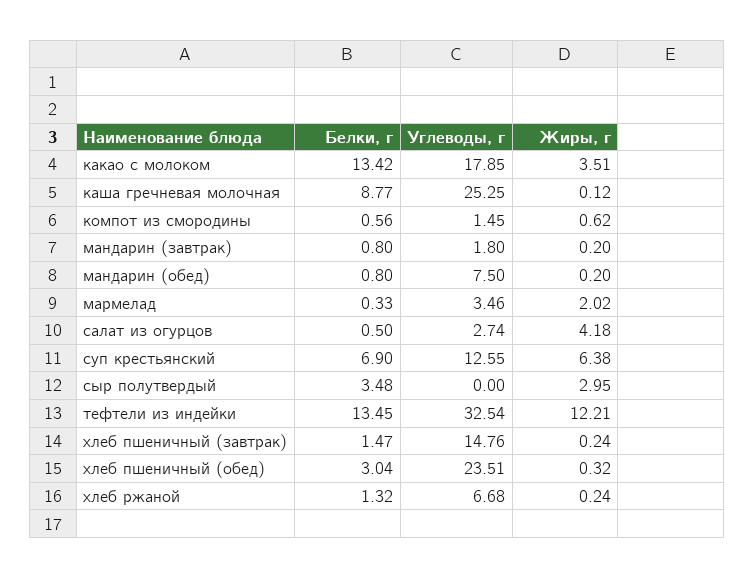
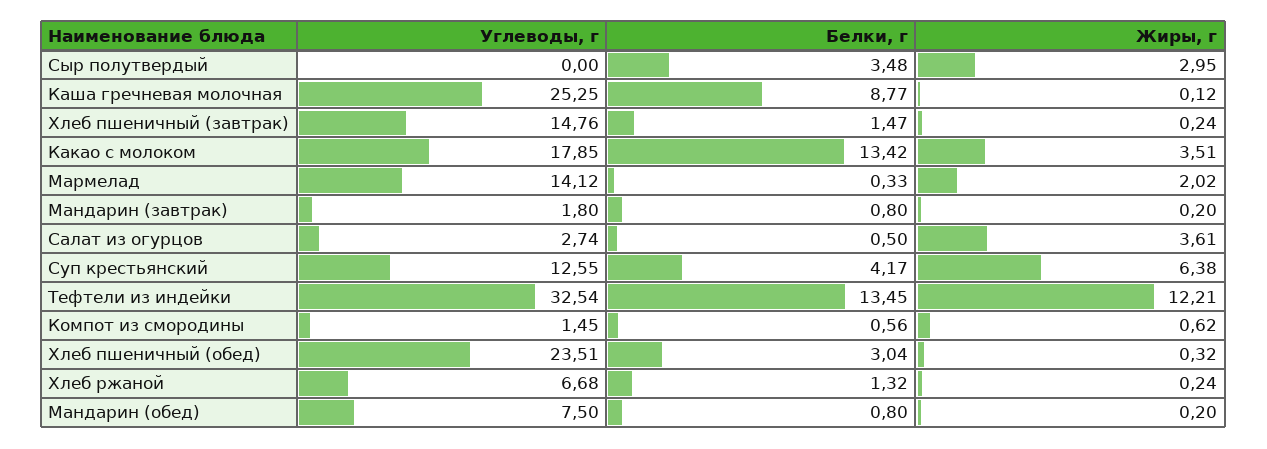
Углеводы, г, мармелад: 3.46 -> 14.12
Жиры, г, салат из огурцов: 4.18 -> 3.61
Белки, г, суп крестьянский: 6.9 -> 4.17

